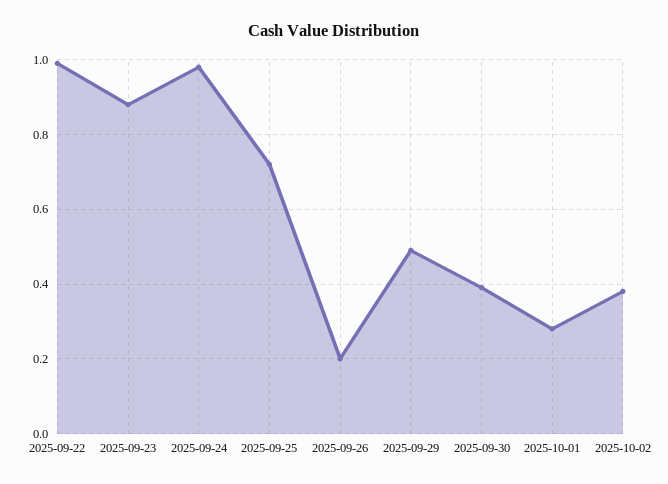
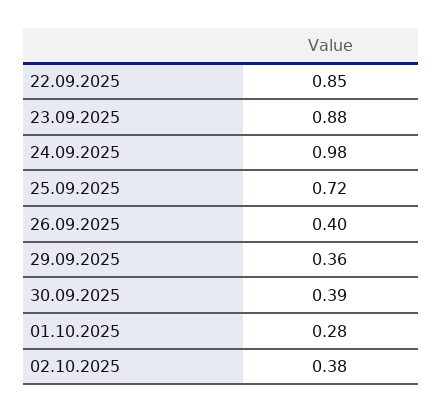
2025-09-22: 1 -> 0.85
2025-09-26: 0.2 -> 0.4
2025-09-29: 0.5 -> 0.36

